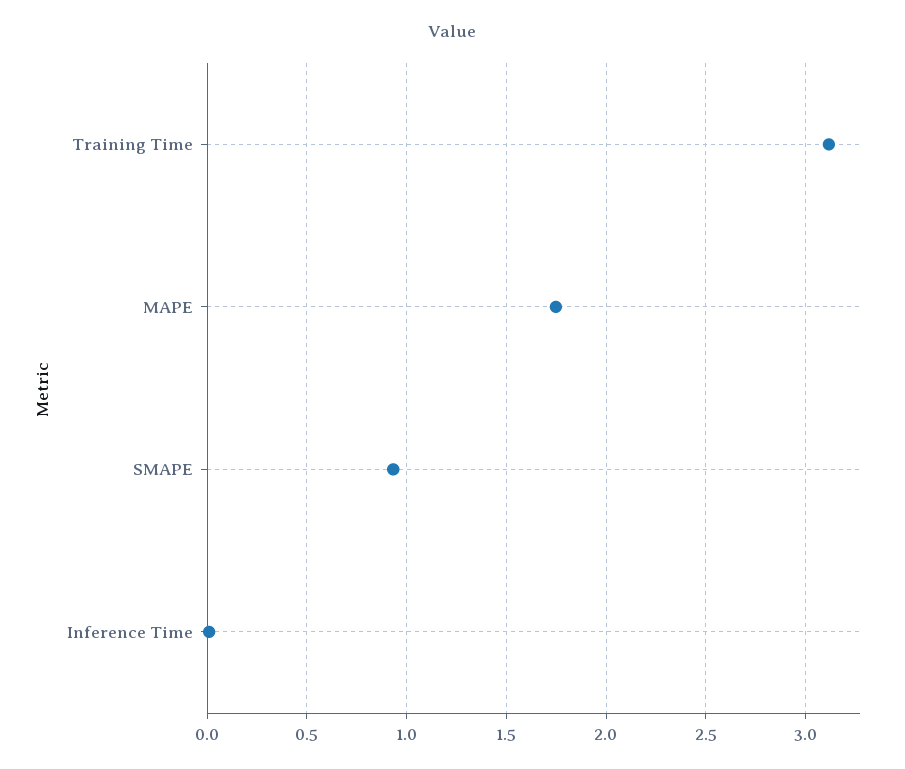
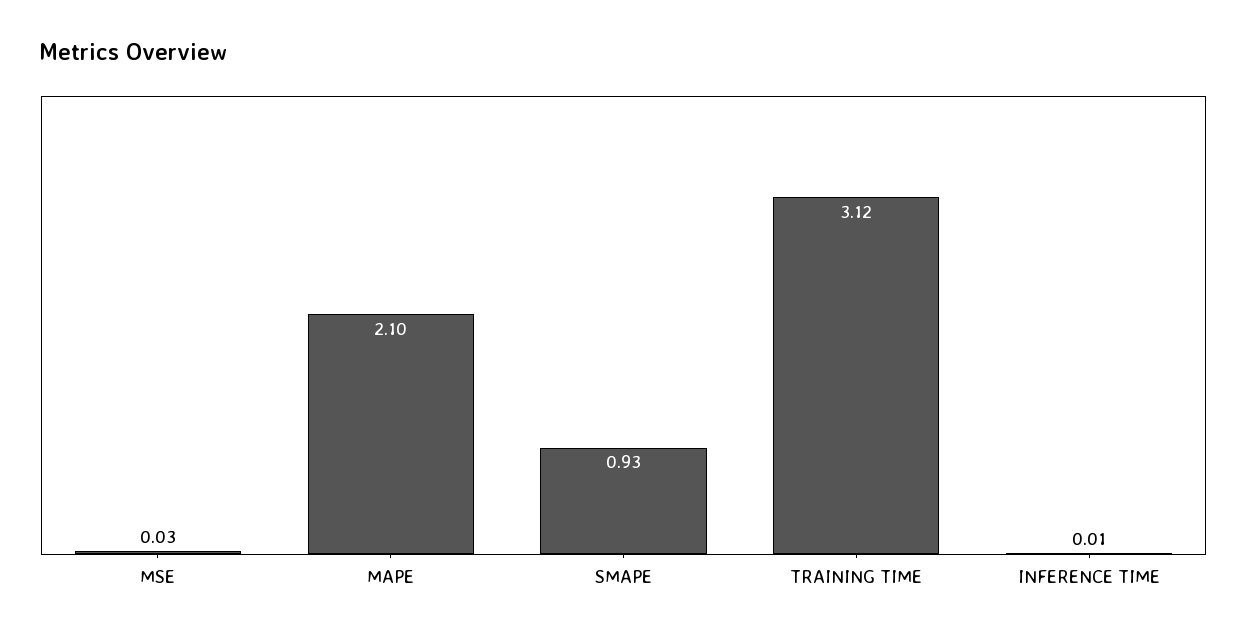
MAPE: 1.75 -> 2.1
MSE: none -> 0.03

